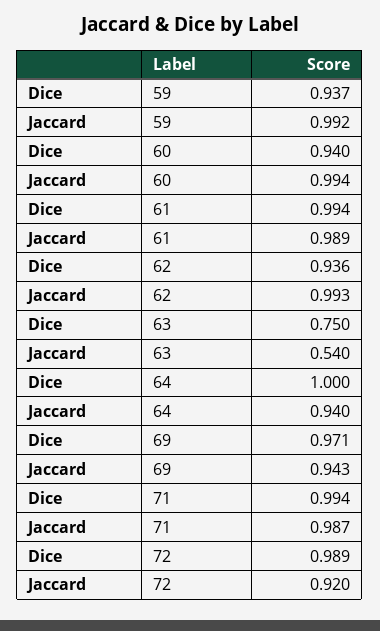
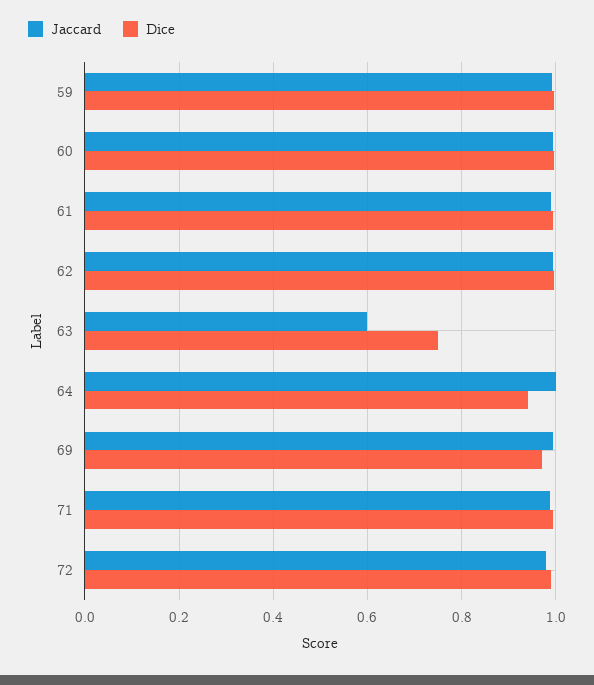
Dice, 59: 0.937 -> 1
Dice, 60: 0.94 -> 1
Dice, 62: 0.936 -> 1
Jaccard, 63: 0.54 -> 0.6
Dice, 64: 1 -> 0.94
Jaccard, 64: 0.94 -> 1
Jaccard, 69: 0.943 -> 1
Jaccard, 72: 0.92 -> 0.98

